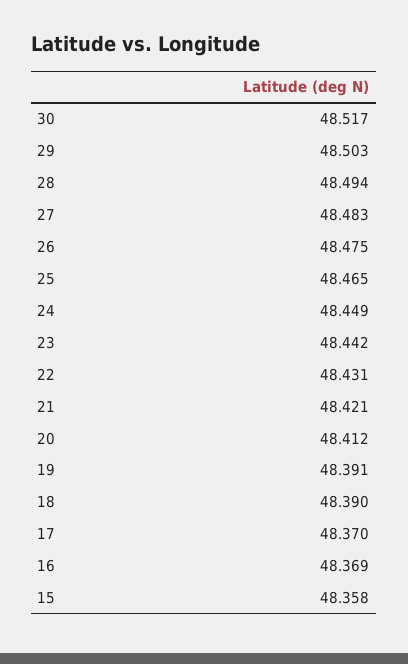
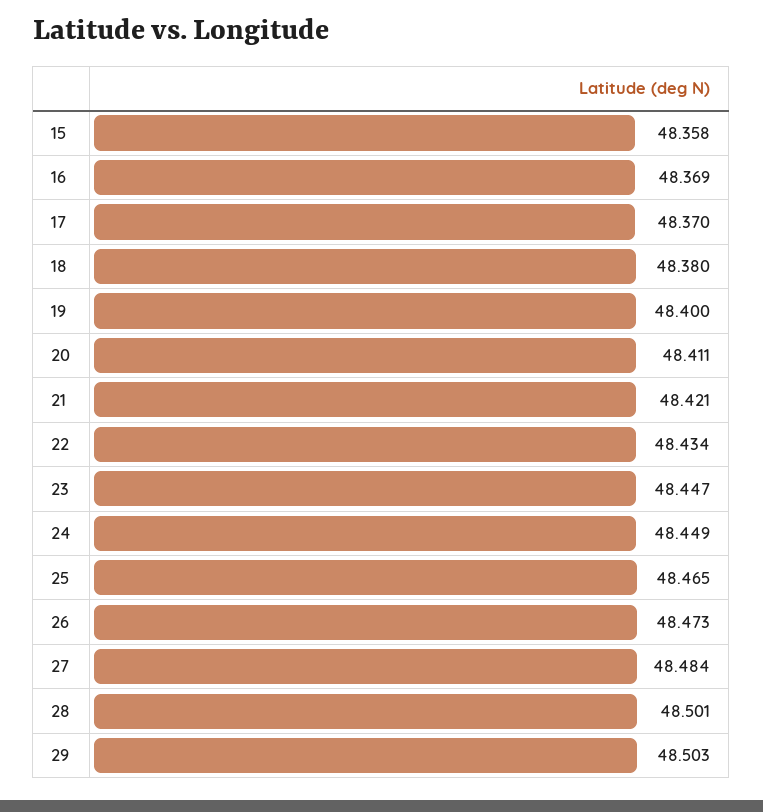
30: 48.517 -> none
28: 48.494 -> 48.501
27: 48.483 -> 48.484
26: 48.475 -> 48.473
23: 48.442 -> 48.447
22: 48.431 -> 48.434
20: 48.412 -> 48.411
19: 48.391 -> 48.4
18: 48.39 -> 48.38

